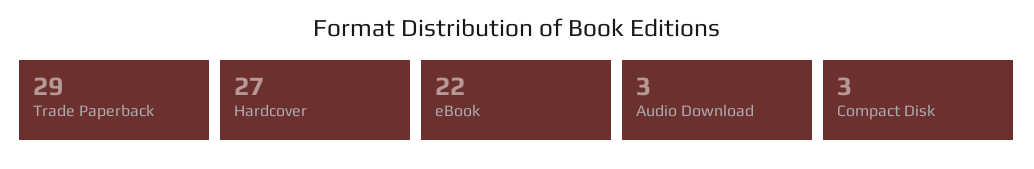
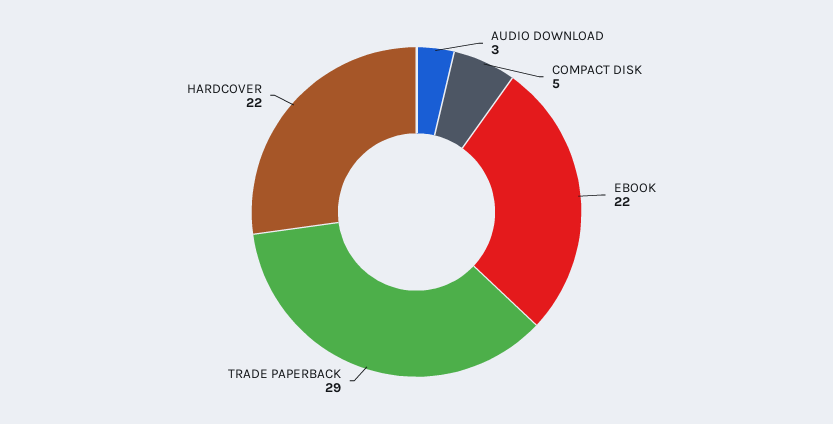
Hardcover: 27 -> 22
Compact Disk: 3 -> 5

